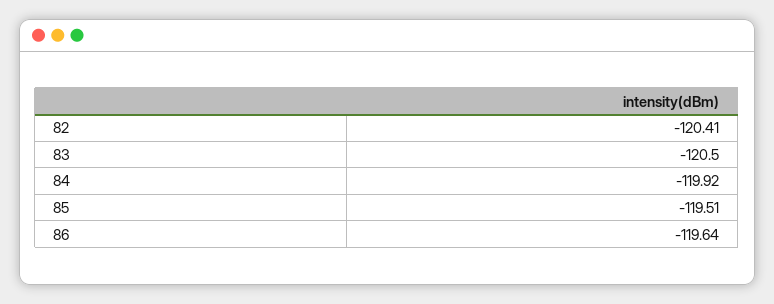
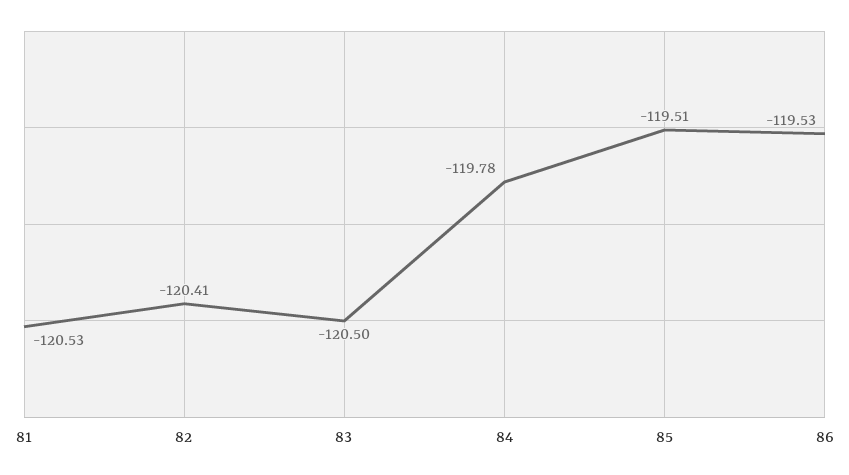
84: -119.92 -> -119.78
86: -119.64 -> -119.53
81: none -> -120.53

